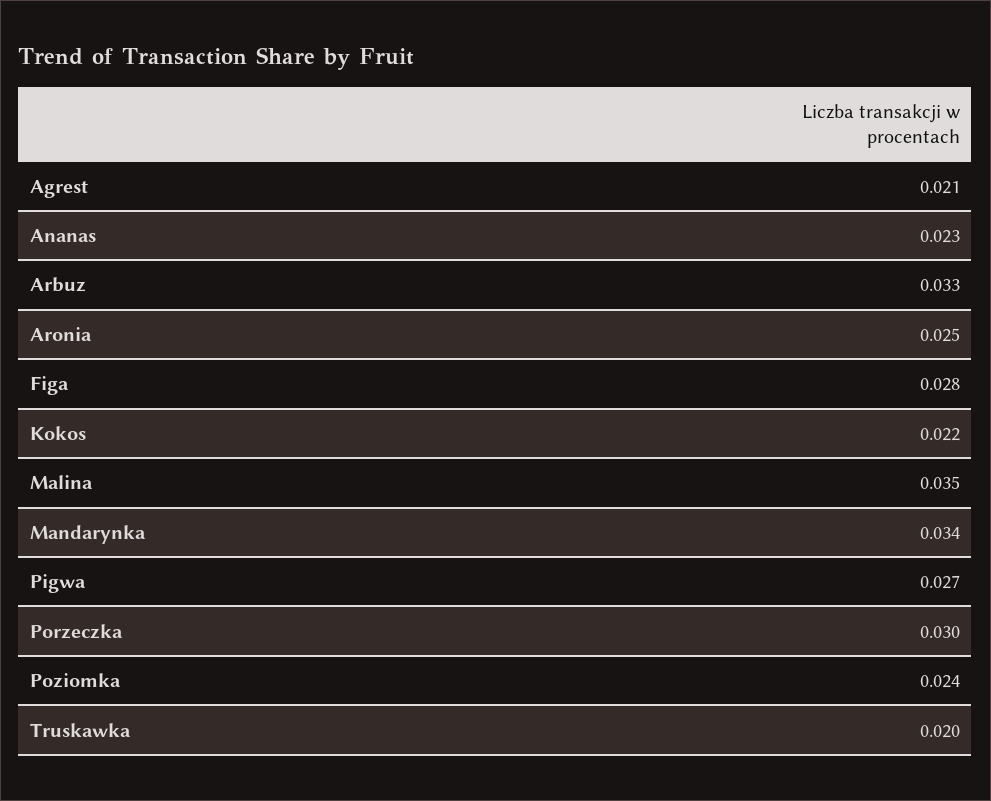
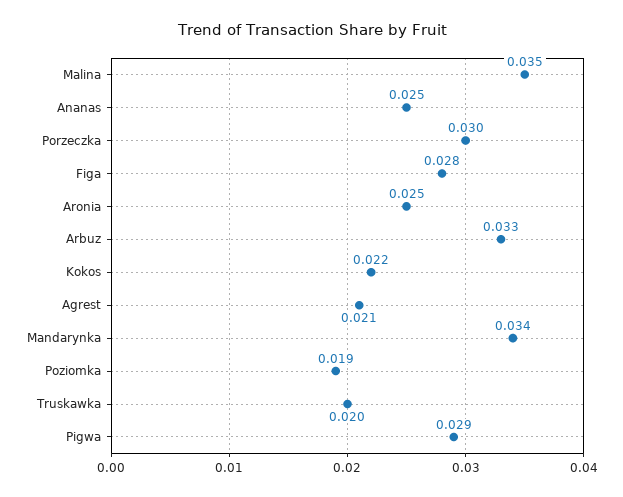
Ananas: 0.023 -> 0.025
Pigwa: 0.027 -> 0.029
Poziomka: 0.024 -> 0.019

